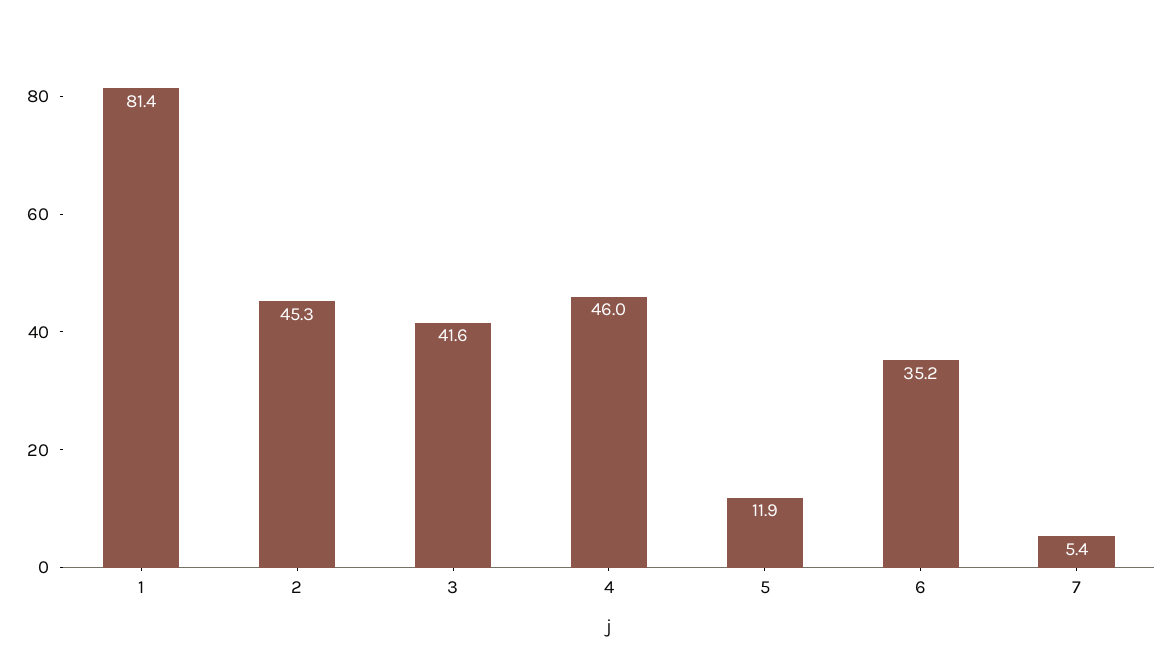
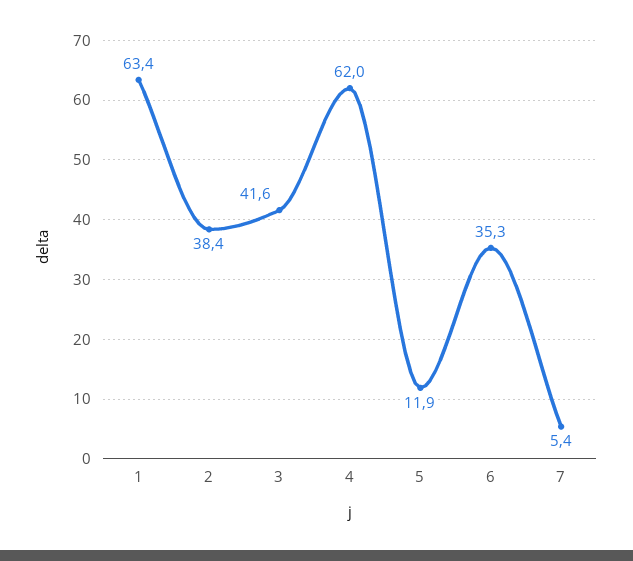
1: 81.4 -> 63.4
2: 45.3 -> 38.4
4: 46 -> 62
6: 35.2 -> 35.3

